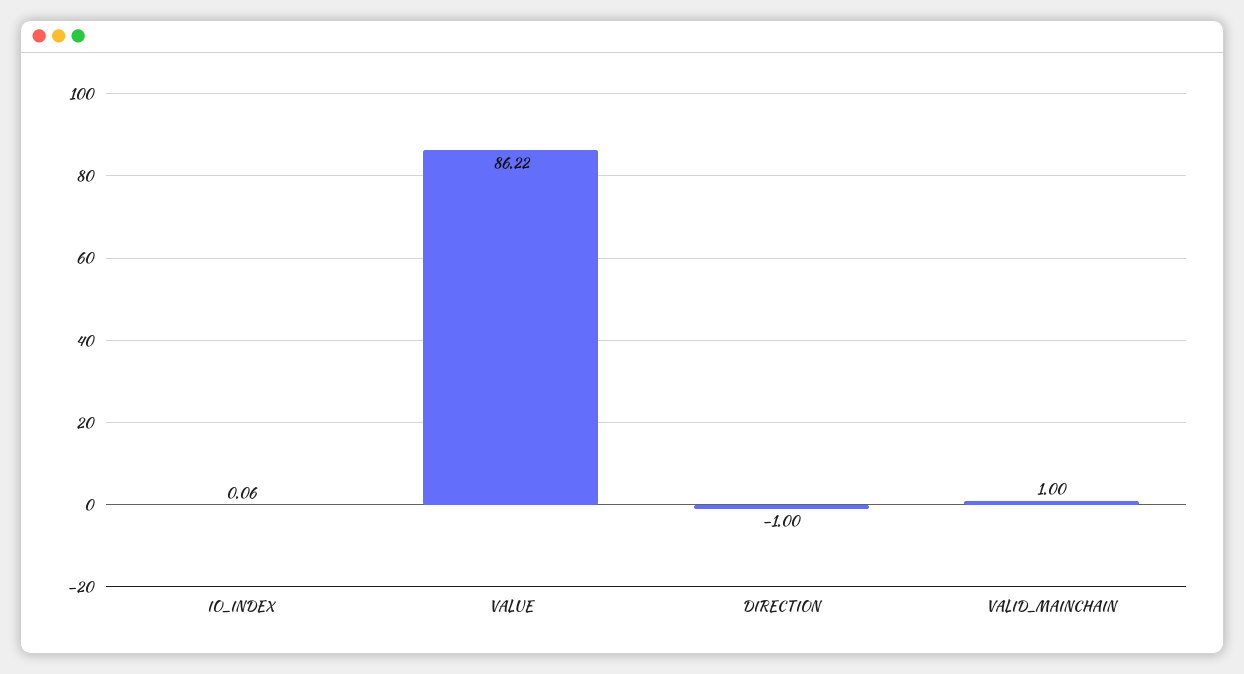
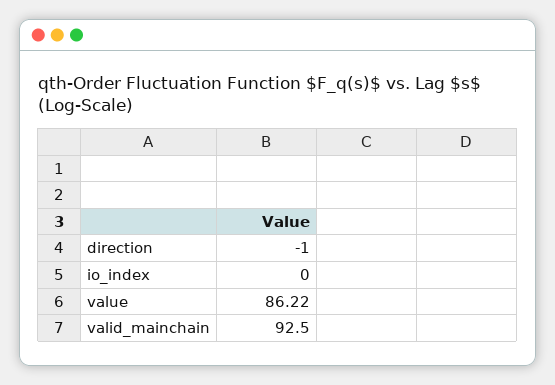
IO_INDEX: 0.06 -> 0
VALID_MAINCHAIN: 1 -> 92.5

